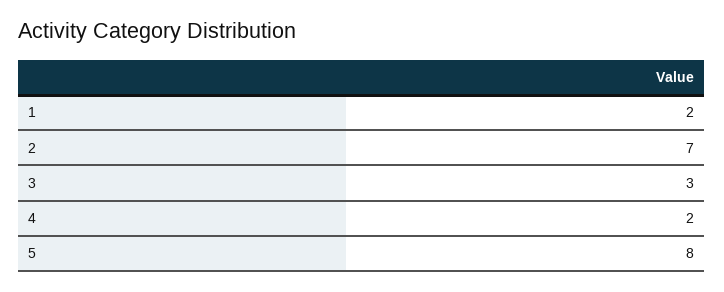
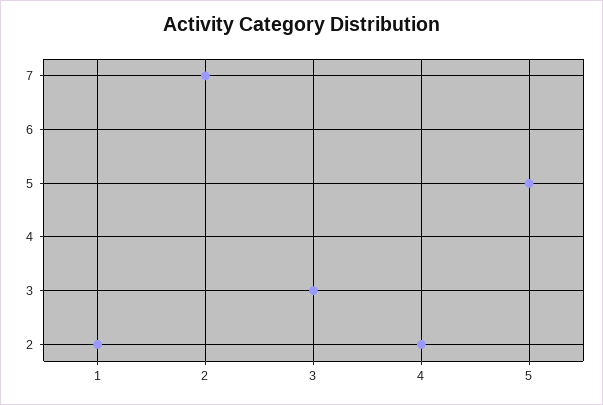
5: 8 -> 5

